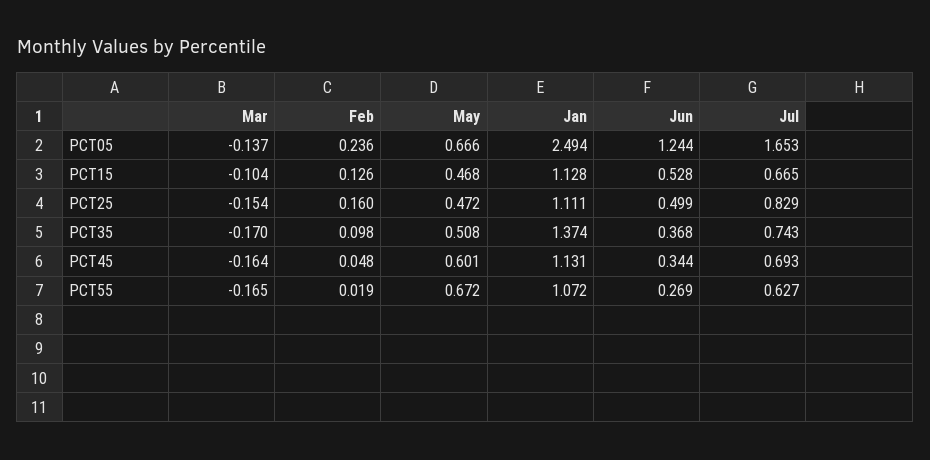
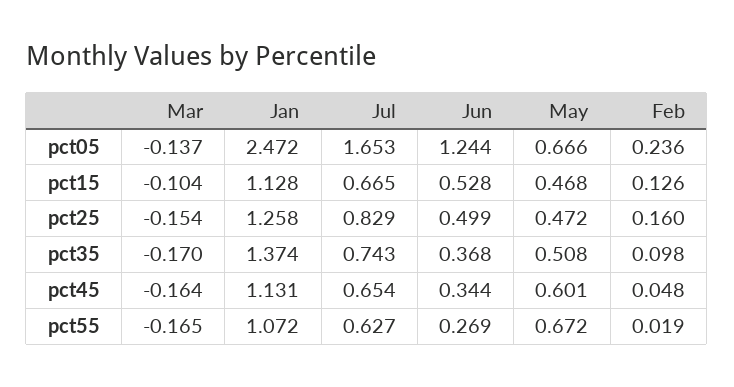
Jan, PCT05: 2.494 -> 2.472
Jan, PCT25: 1.111 -> 1.258
Jul, PCT45: 0.693 -> 0.654

